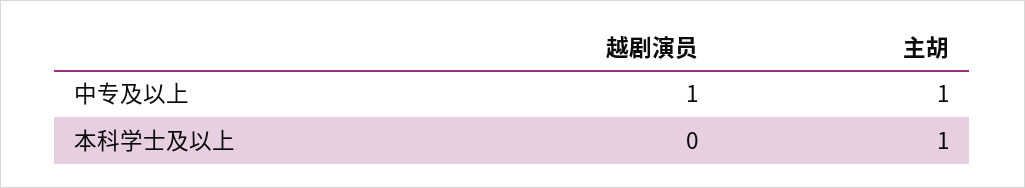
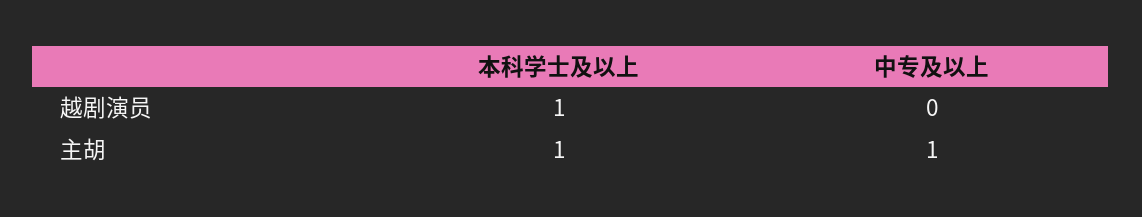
越剧演员, 中专及以上: 1 -> 0
越剧演员, 本科学士及以上: 0 -> 1

